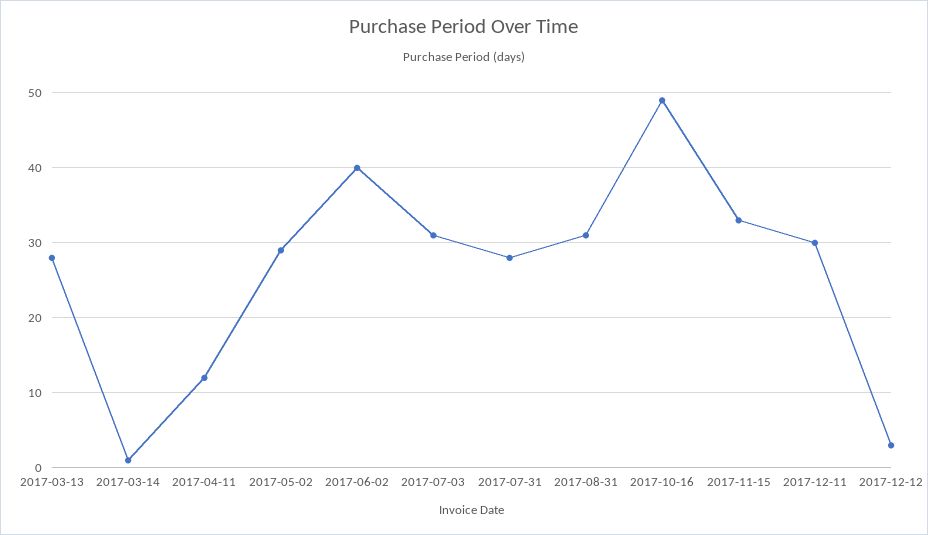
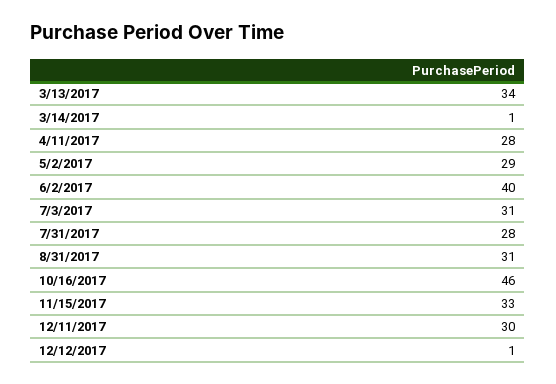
2017-03-13: 28 -> 34
2017-04-11: 12 -> 28
2017-10-16: 49 -> 46
2017-12-12: 3 -> 1

